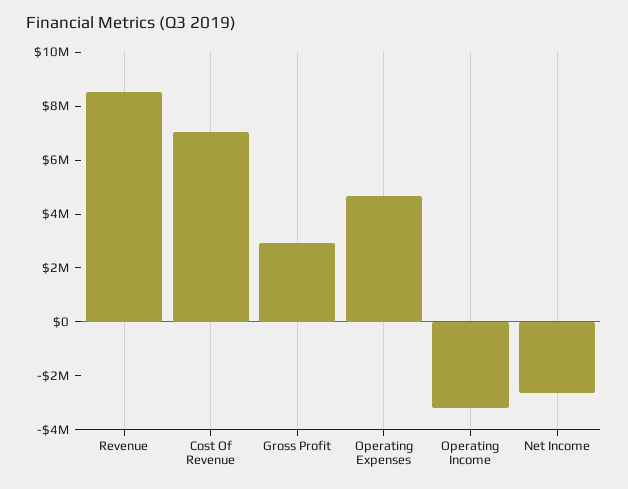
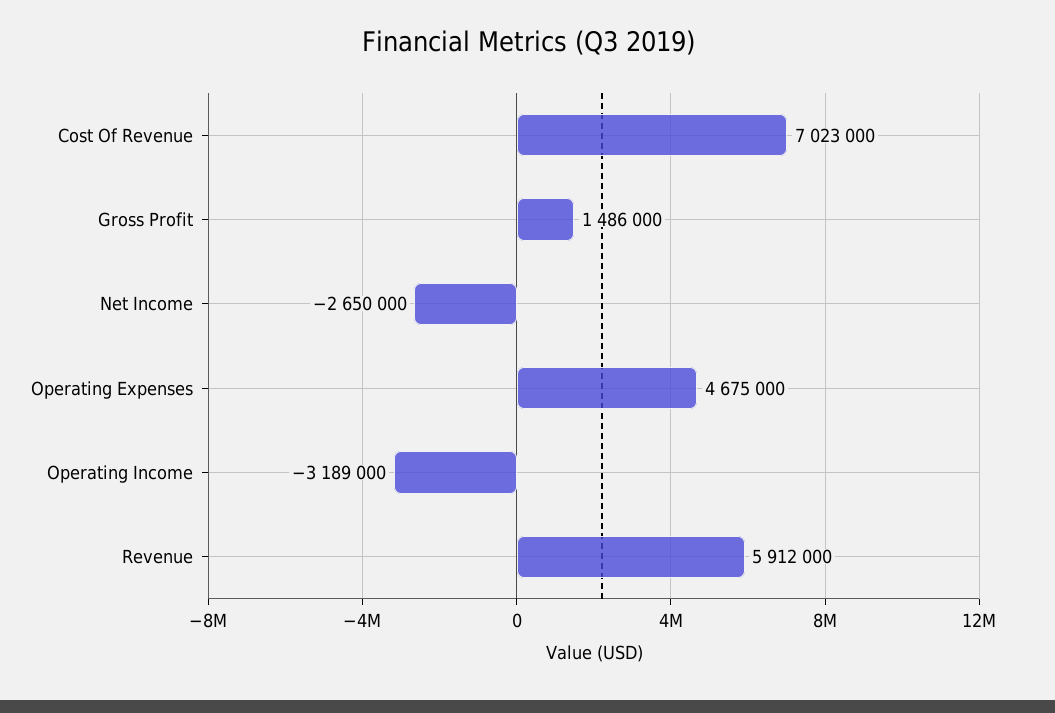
Revenue: 8500000 -> 5912000
Gross Profit: 3000000 -> 1486000

